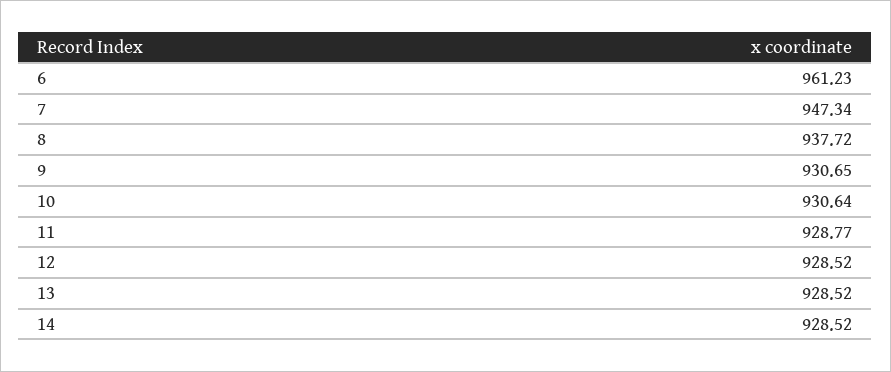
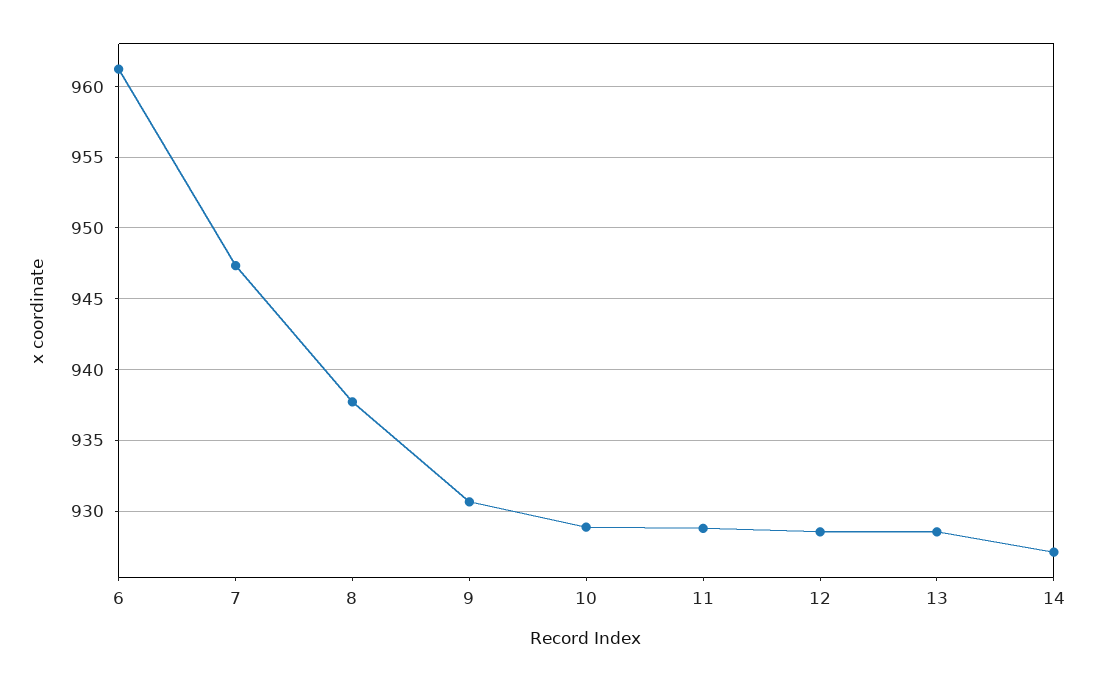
10: 930.64 -> 929
14: 928.52 -> 927

